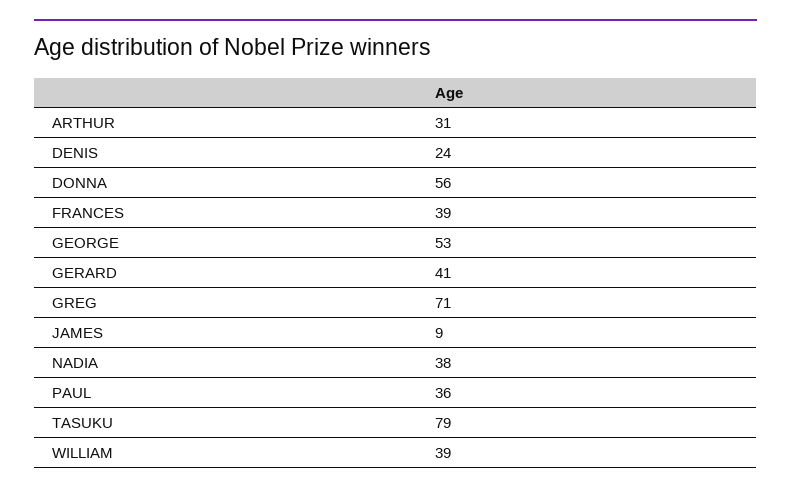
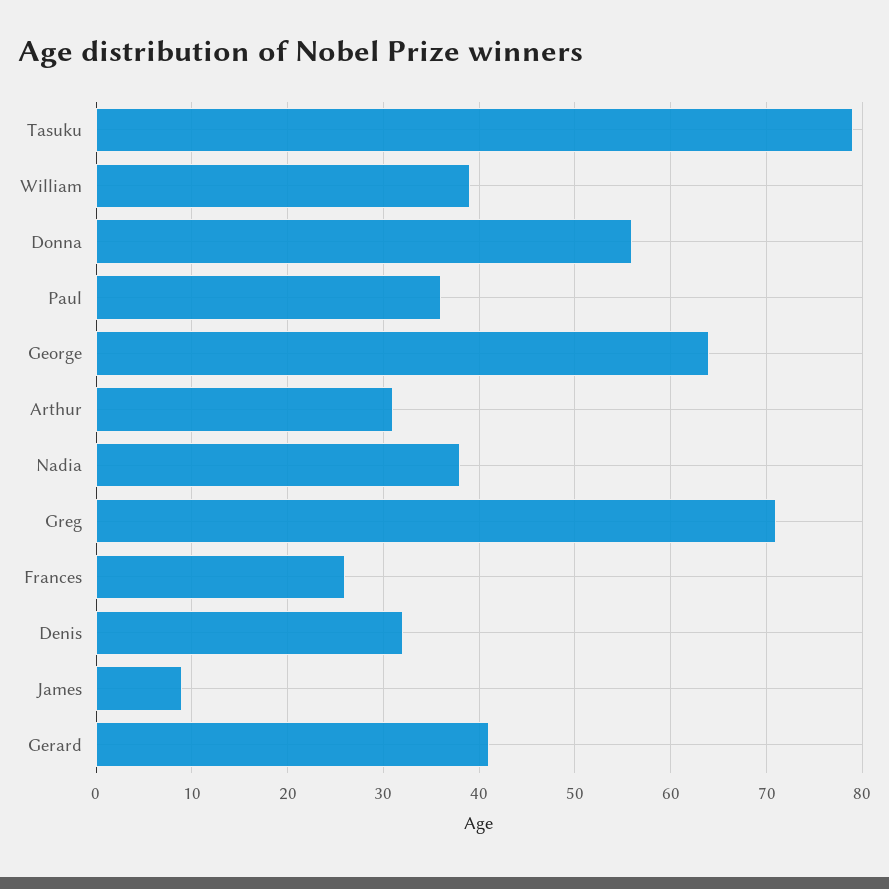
DENIS: 24 -> 32
FRANCES: 39 -> 26
GEORGE: 53 -> 64

